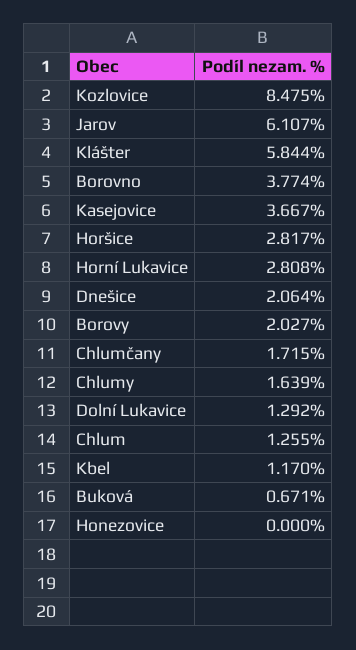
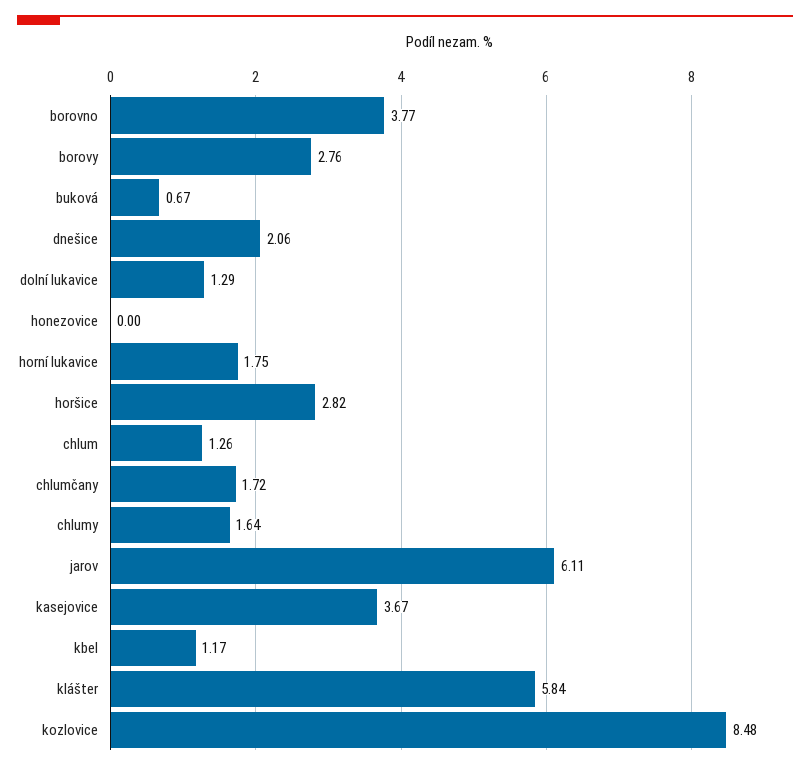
Horní Lukavice: 2.808 -> 1.75
Borovy: 2.027 -> 2.76

